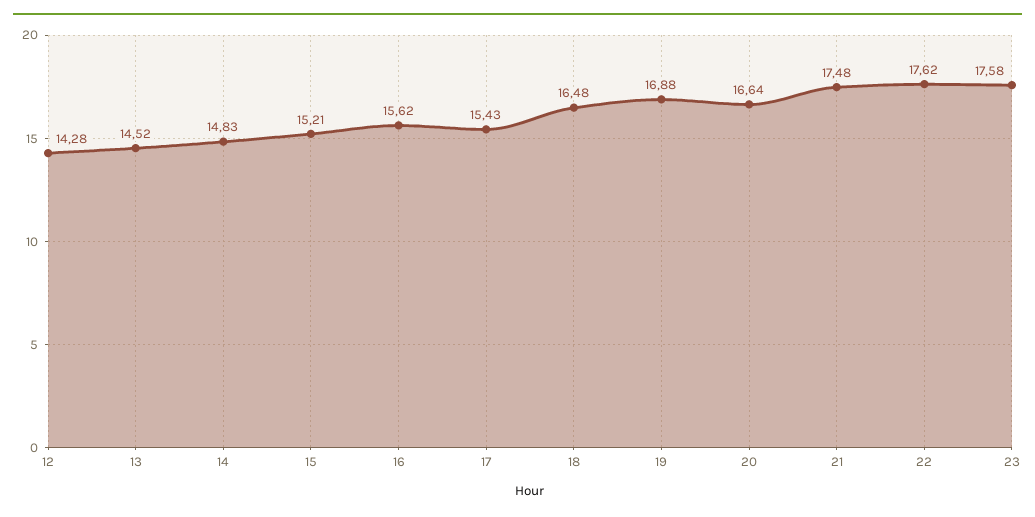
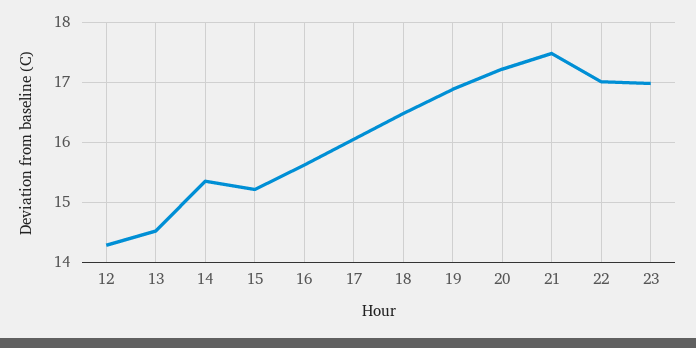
14: 14.83 -> 15.4
17: 15.43 -> 16
20: 16.64 -> 17.2
22: 17.62 -> 17
23: 17.58 -> 17

